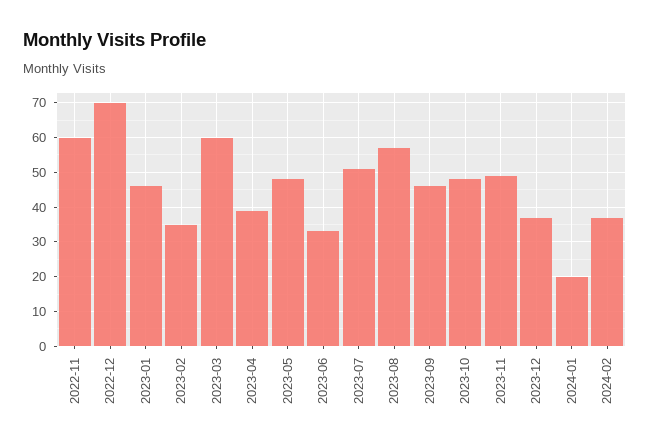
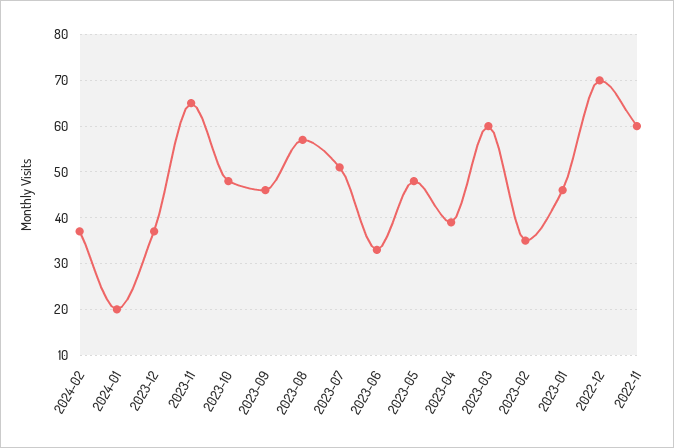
2023-11: 50 -> 65

